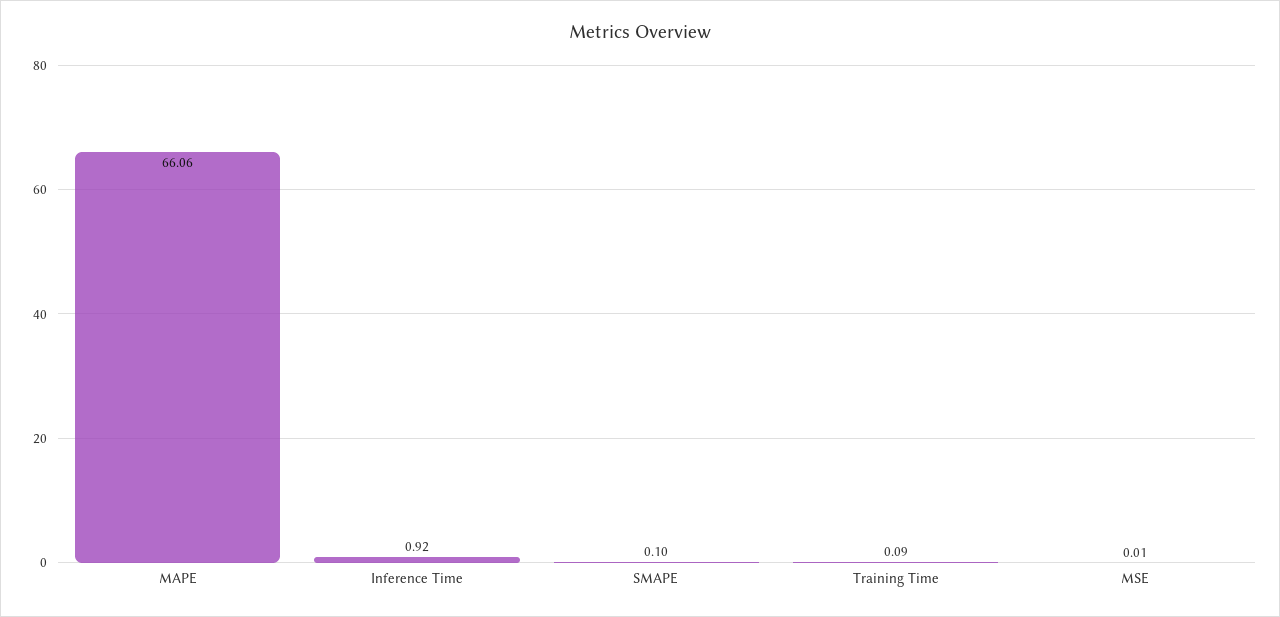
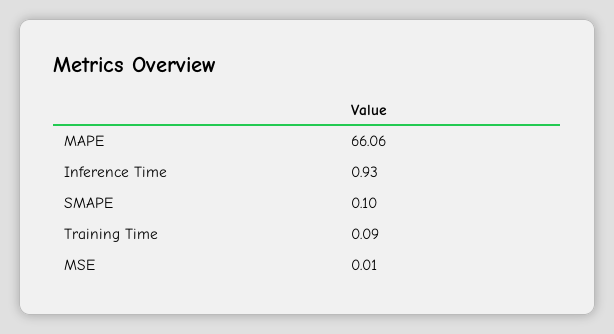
Inference Time: 0.92 -> 0.93

